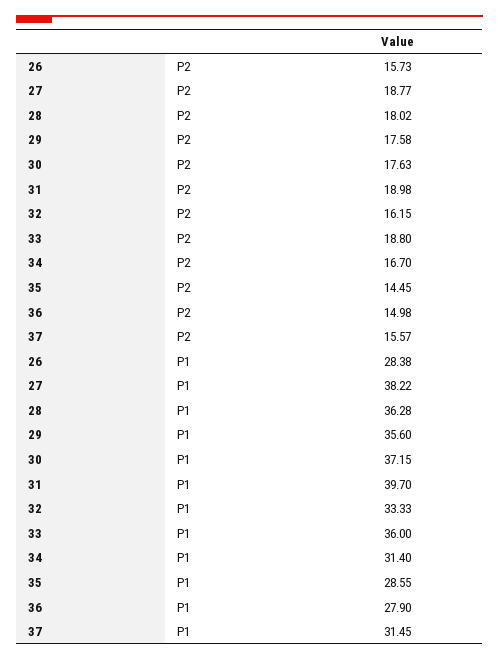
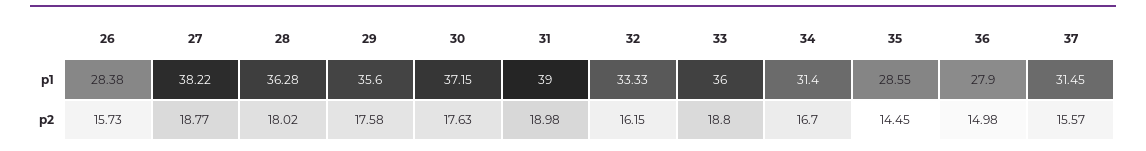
31, P1: 39.7 -> 39

